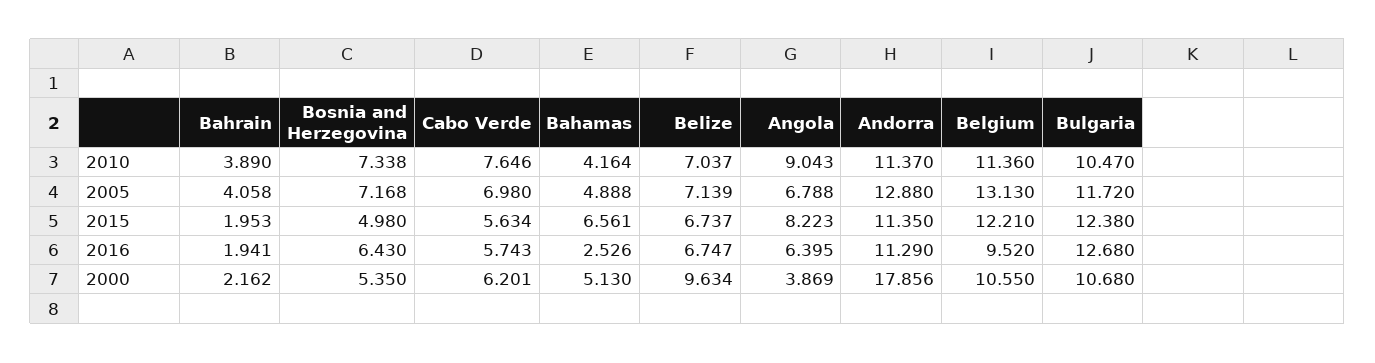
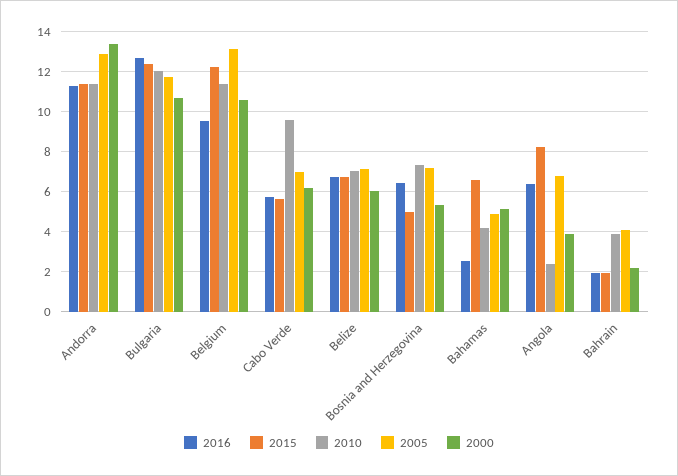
2010, Cabo Verde: 7.646 -> 9.5
2010, Angola: 9.043 -> 2.5
2010, Bulgaria: 10.47 -> 12
2000, Belize: 9.634 -> 6
2000, Andorra: 17.856 -> 13.5

